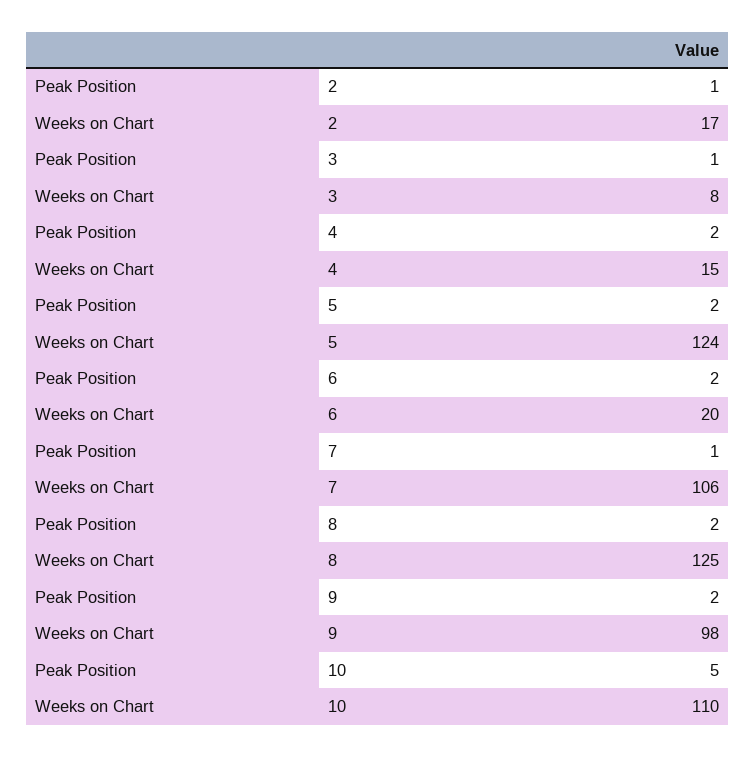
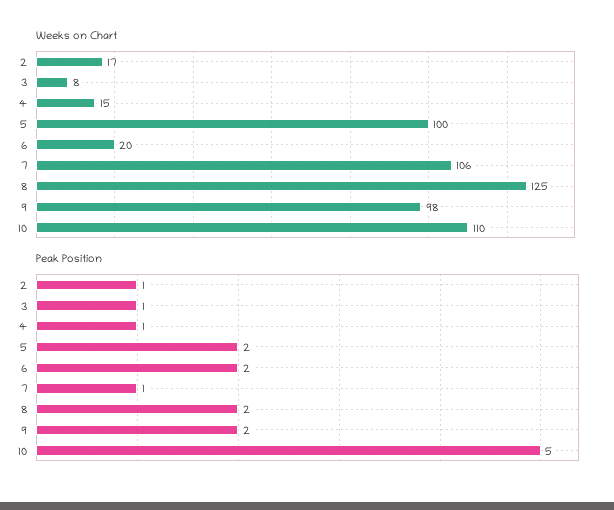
Peak Position, 4: 2 -> 1
Weeks on Chart, 5: 124 -> 100

